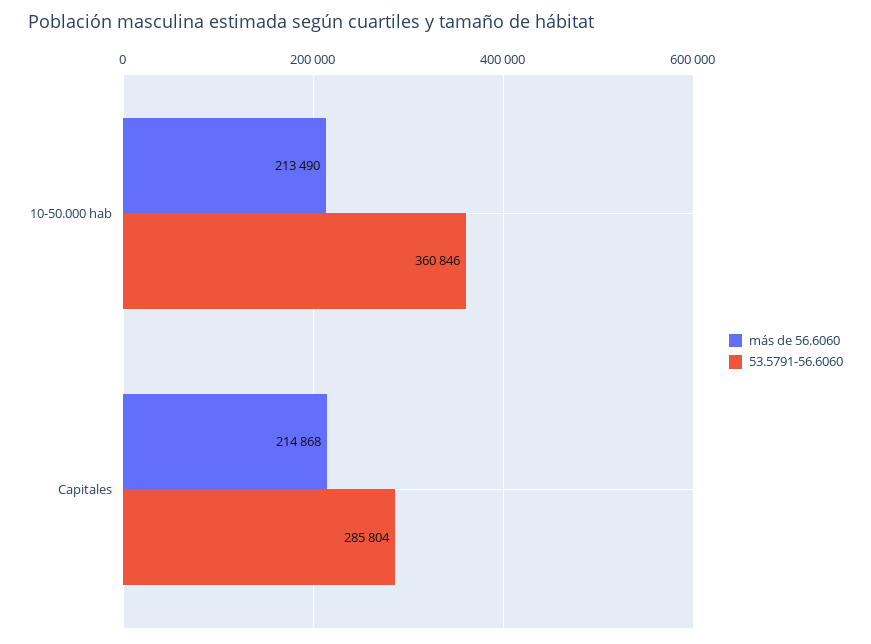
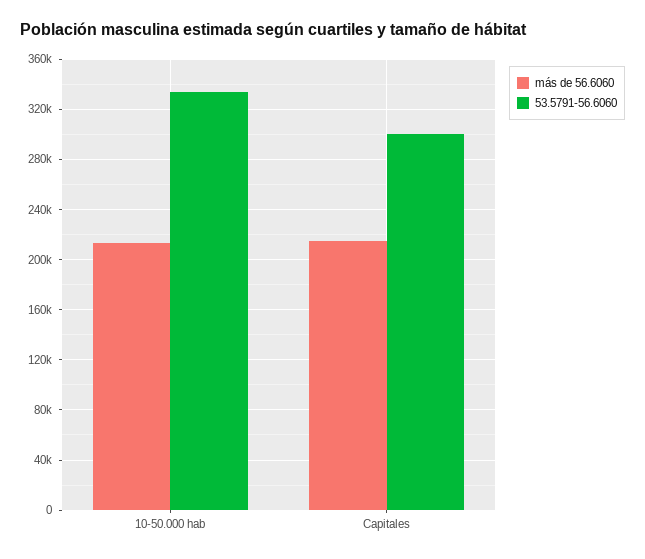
53.5791-56.6060, 10-50.000 hab: 360846 -> 335000
53.5791-56.6060, Capitales: 285804 -> 300000

